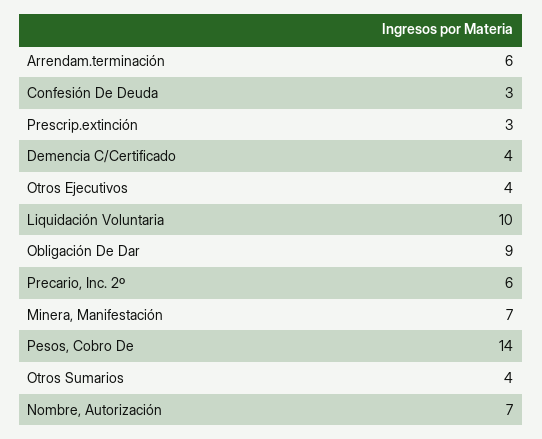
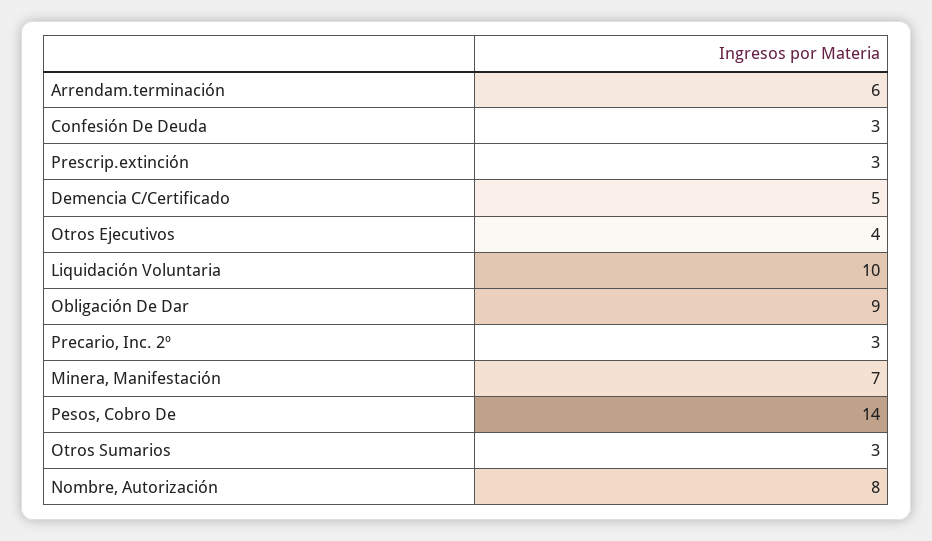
Demencia C/Certificado: 4 -> 5
Precario, Inc. 2º: 6 -> 3
Otros Sumarios: 4 -> 3
Nombre, Autorización: 7 -> 8

